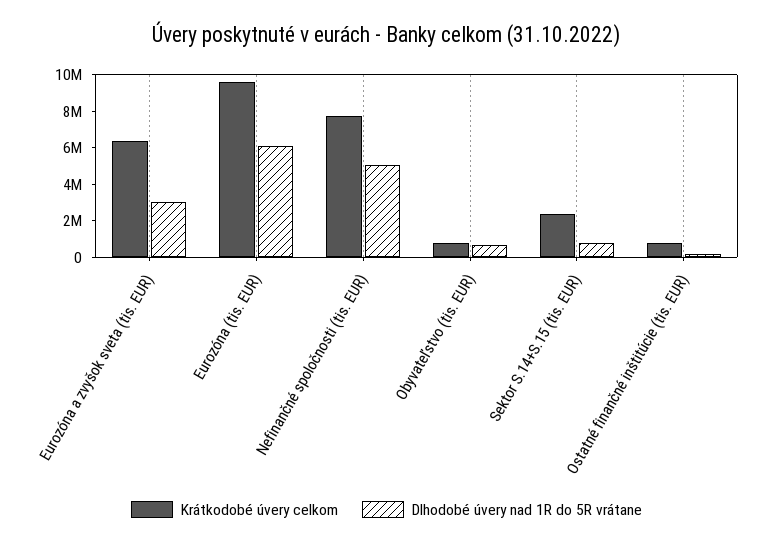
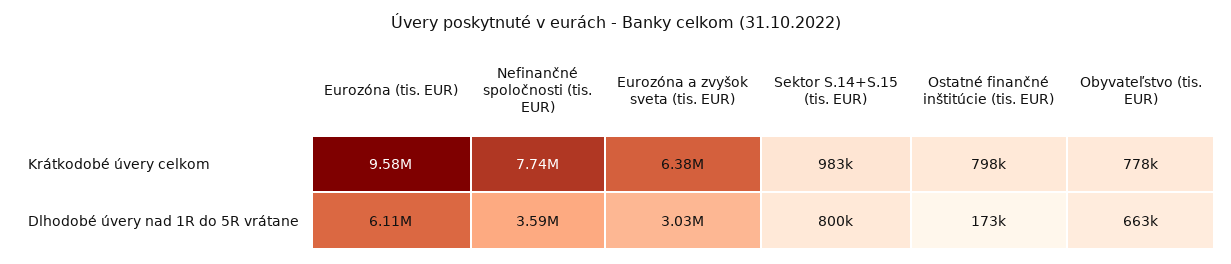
Dlhodobé úvery nad 1R do 5R vrátane, Nefinančné spoločnosti (tis. EUR): 5000000 -> 3590000
Krátkodobé úvery celkom, Sektor S.14+S.15 (tis. EUR): 2500000 -> 983000

